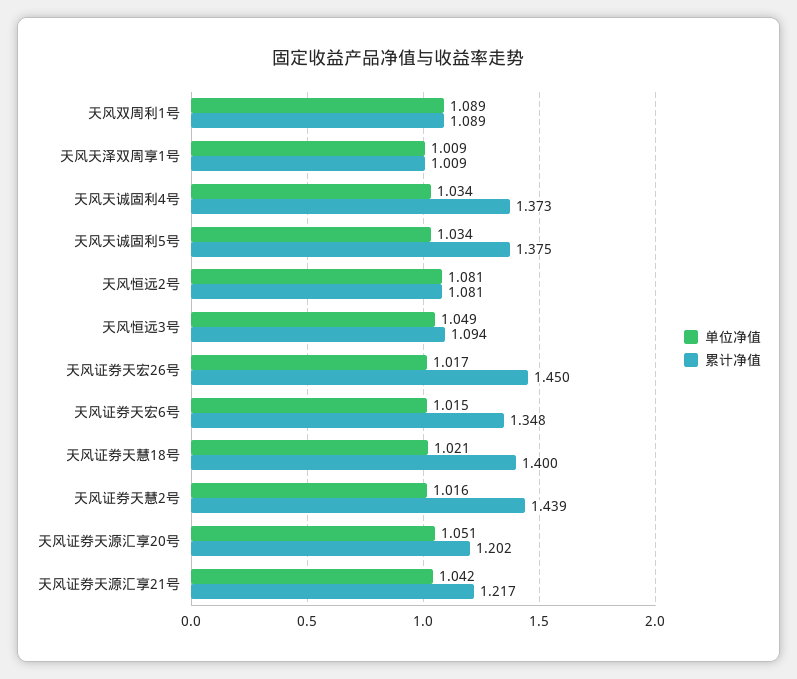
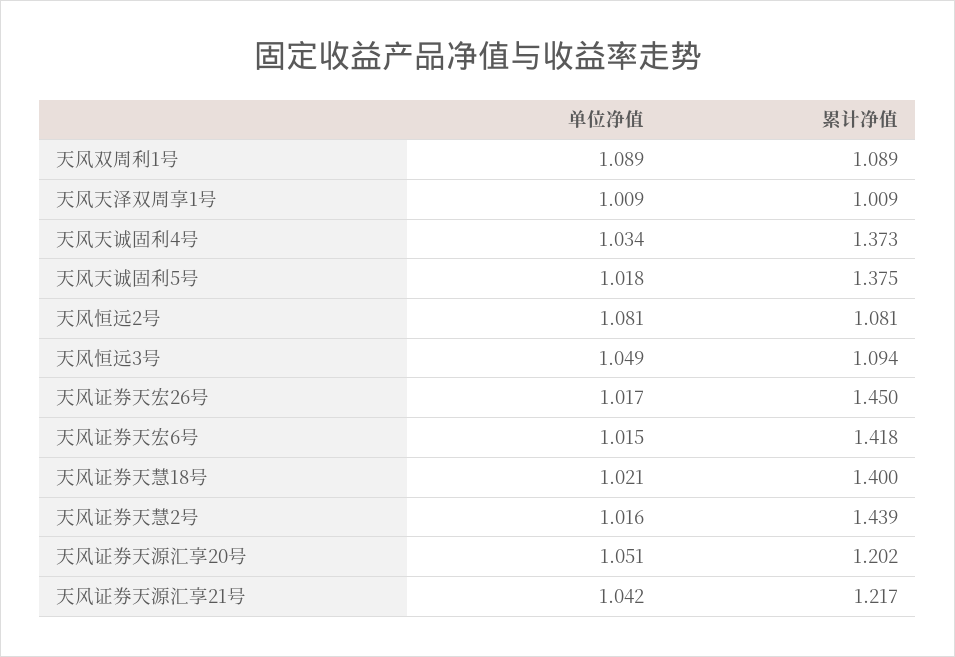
单位净值, 天风天诚固利5号: 1.034 -> 1.018
累计净值, 天风证券天宏6号: 1.348 -> 1.418

